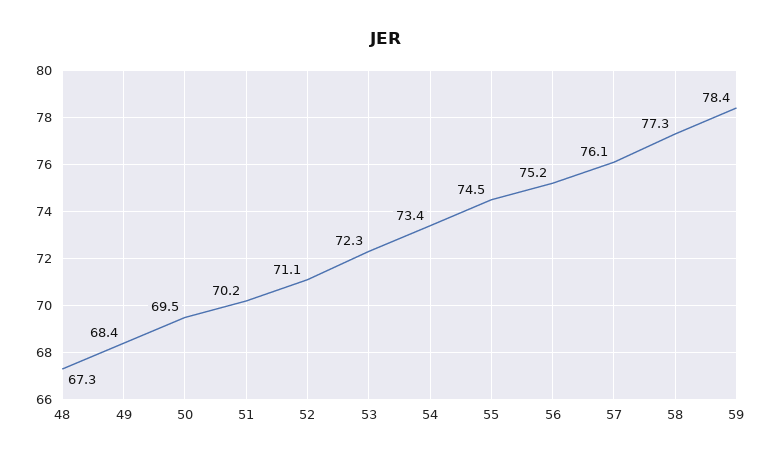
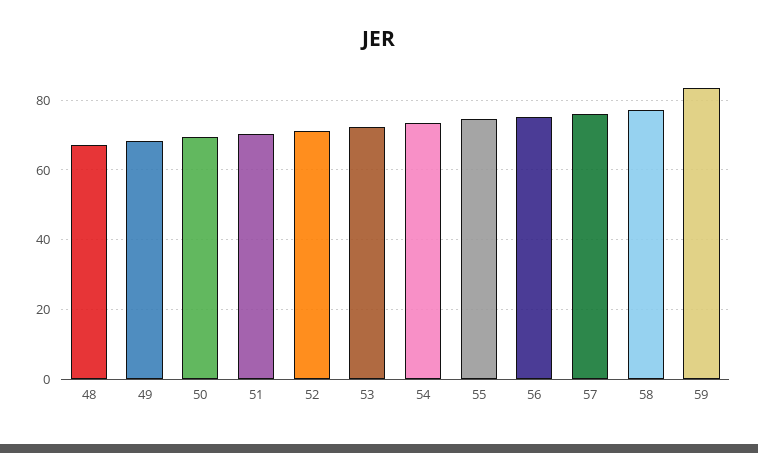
59: 78.4 -> 84

